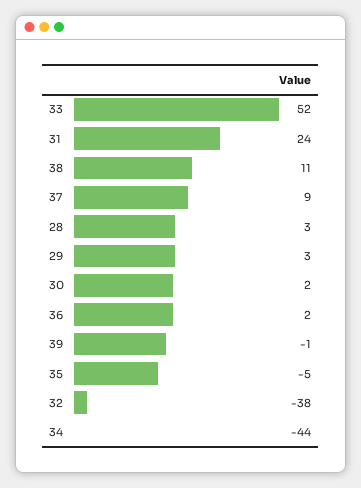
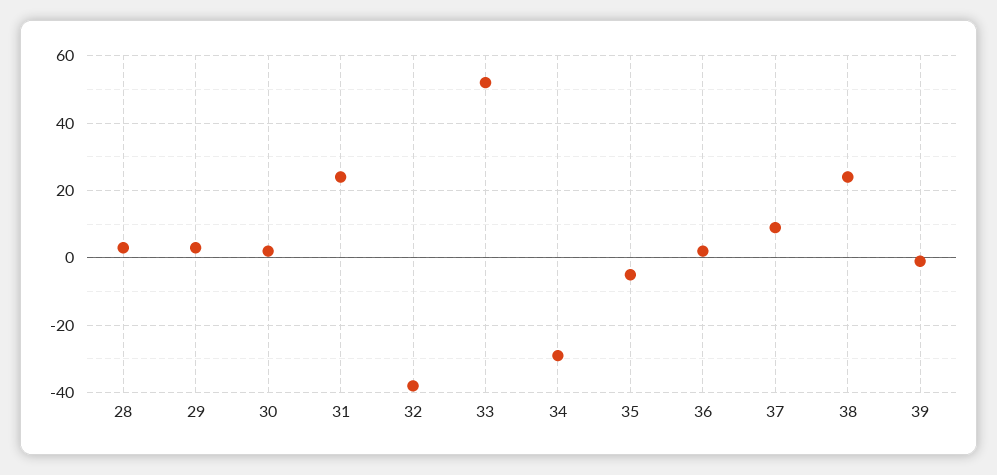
38: 11 -> 25
34: -44 -> -30

